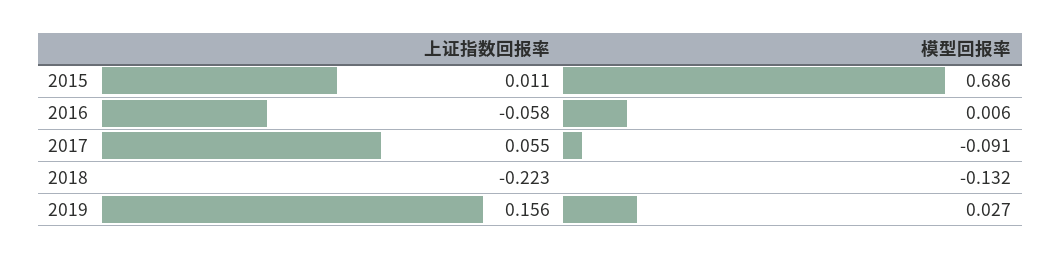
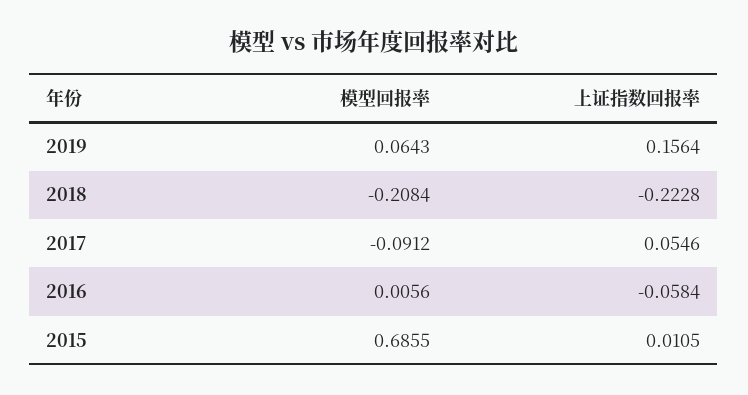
模型回报率, 2018: -0.132 -> -0.2084
模型回报率, 2019: 0.027 -> 0.0643

